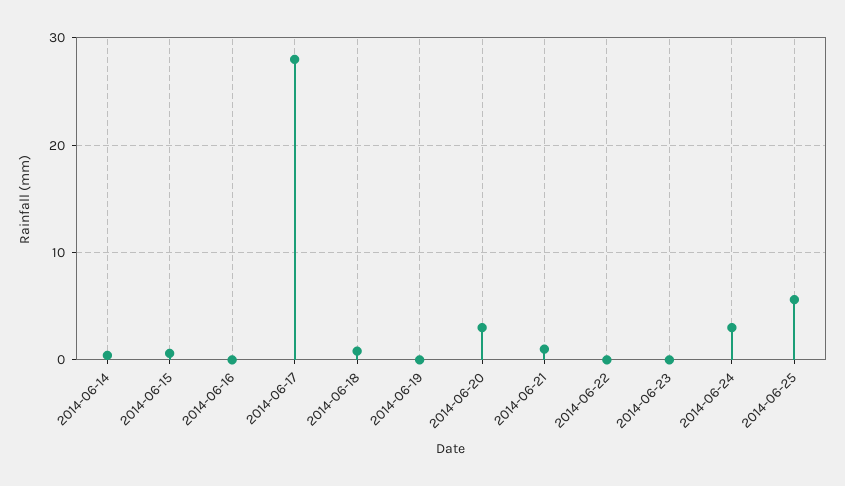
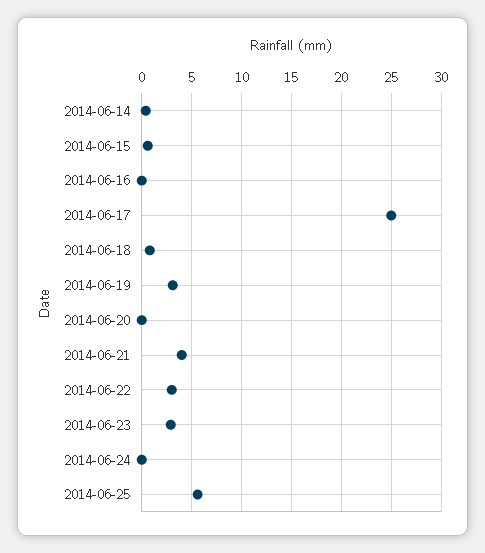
2014-06-17: 28 -> 25
2014-06-19: 0 -> 3
2014-06-20: 3 -> 0
2014-06-21: 1 -> 4
2014-06-22: 0 -> 3
2014-06-23: 0 -> 3
2014-06-24: 3 -> 0

